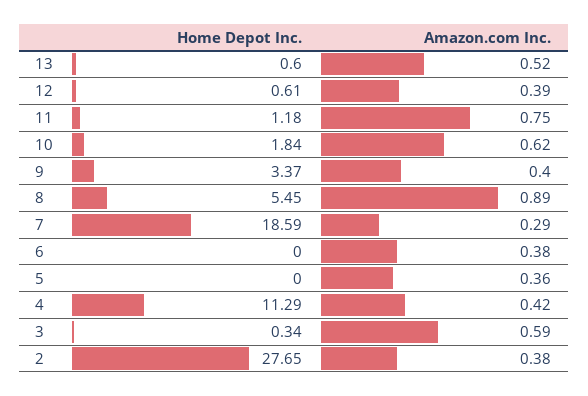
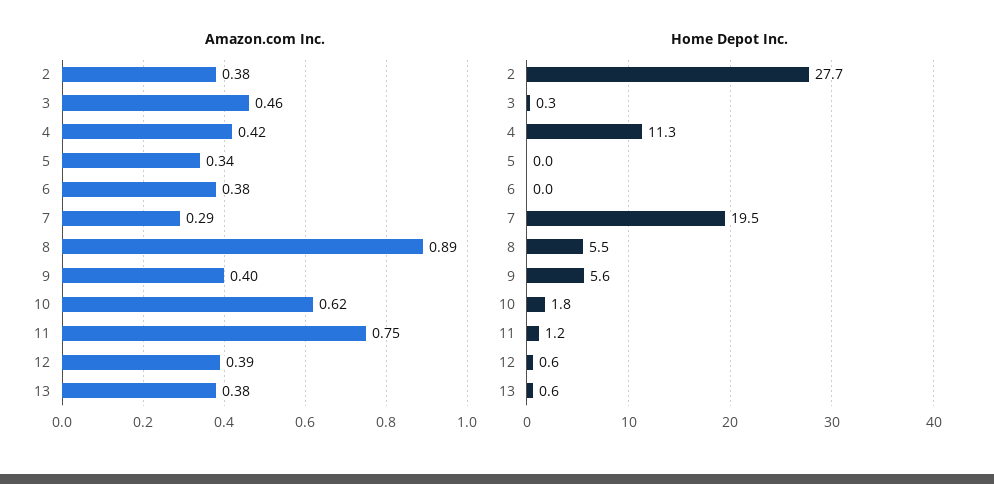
Amazon.com Inc., 13: 0.52 -> 0.38
Home Depot Inc., 9: 3.37 -> 5.6
Home Depot Inc., 7: 18.59 -> 19.5
Amazon.com Inc., 5: 0.36 -> 0.34
Amazon.com Inc., 3: 0.59 -> 0.46

